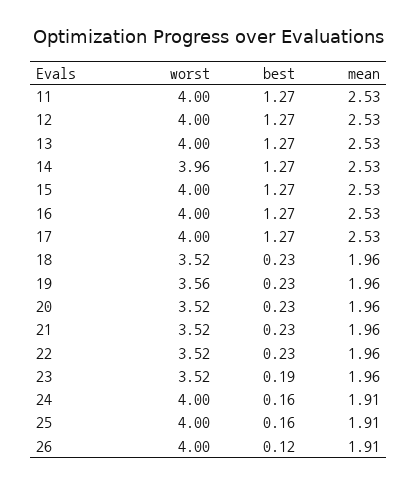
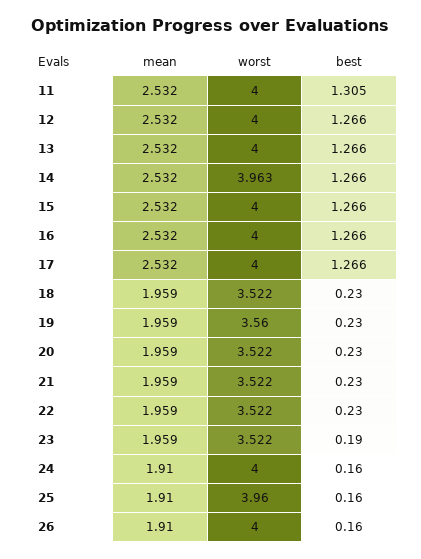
best, 11: 1.27 -> 1.305
worst, 25: 4 -> 3.96
best, 26: 0.12 -> 0.16

